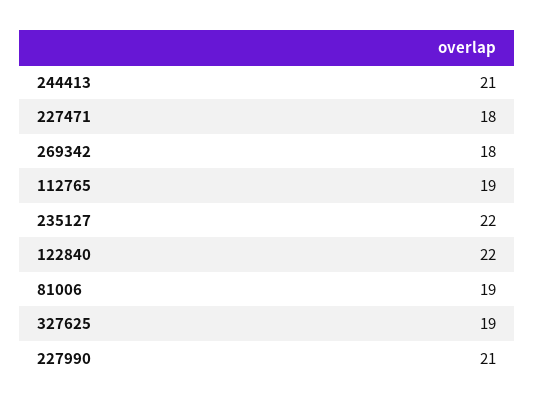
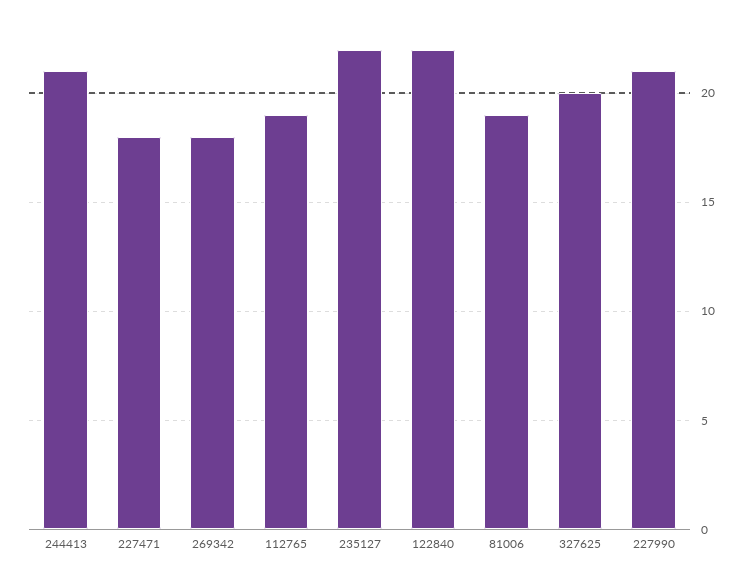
327625: 19 -> 20

